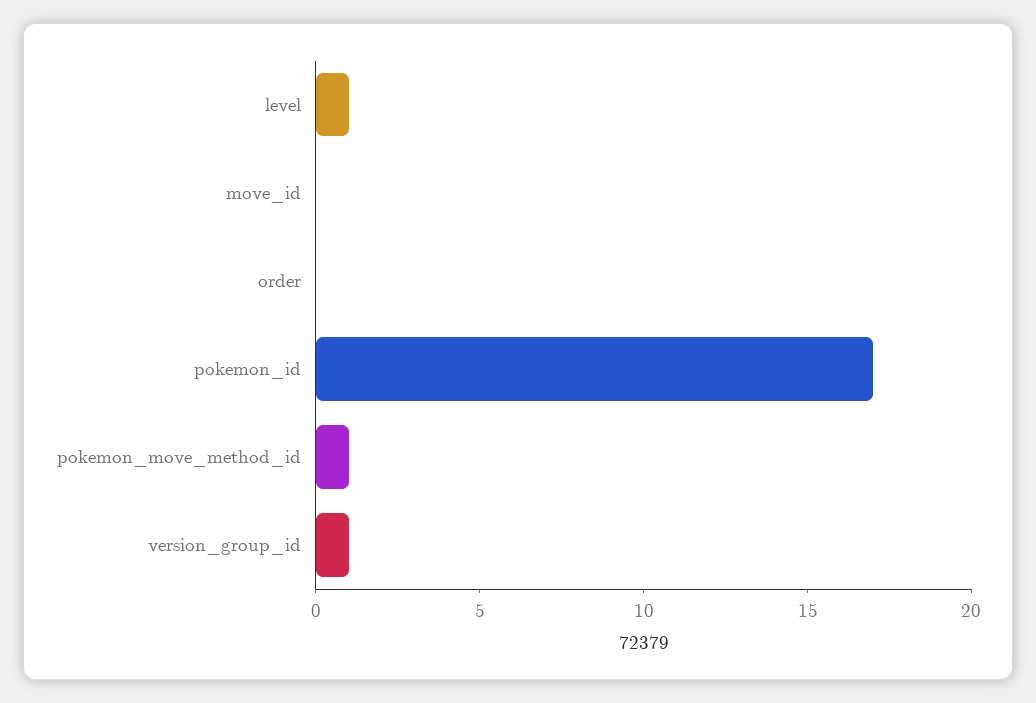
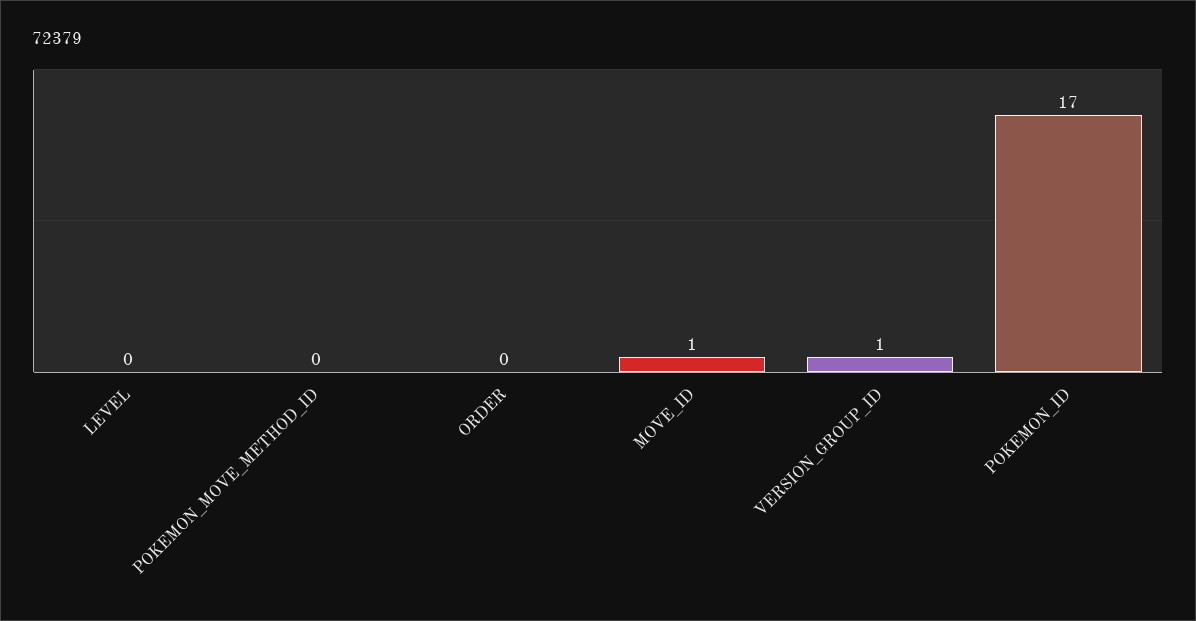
level: 1 -> 0
move_id: 0 -> 1
pokemon_move_method_id: 1 -> 0

